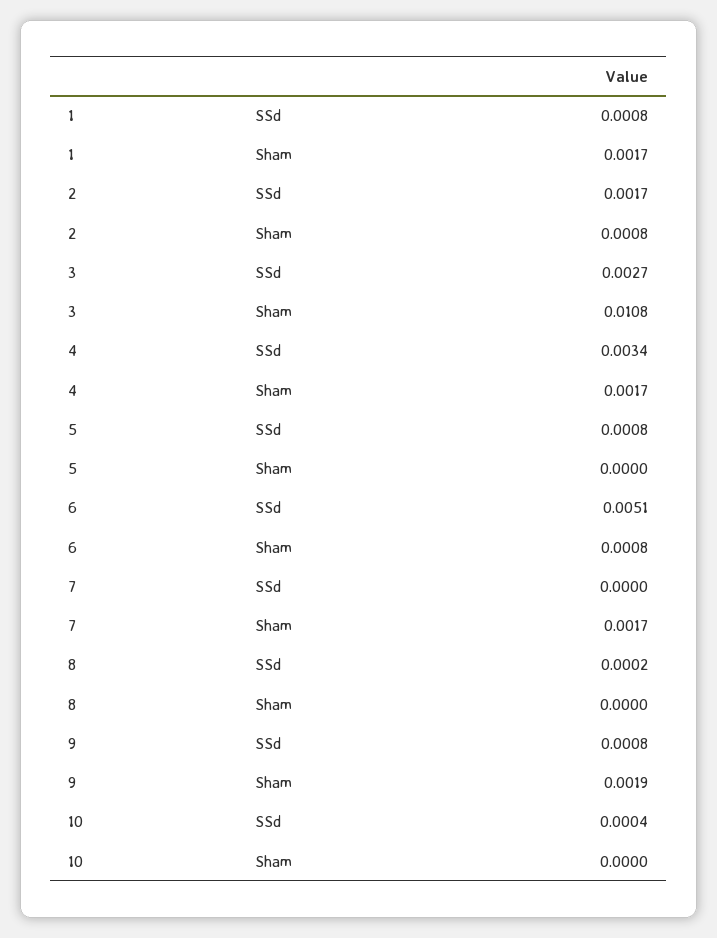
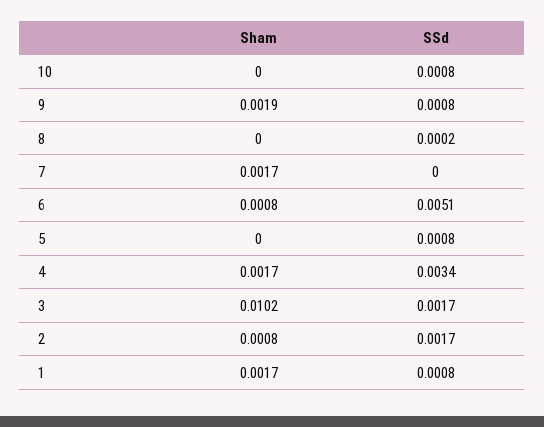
3, SSd: 0.0027 -> 0.0017
3, Sham: 0.0108 -> 0.0102
10, SSd: 0.0004 -> 0.0008

